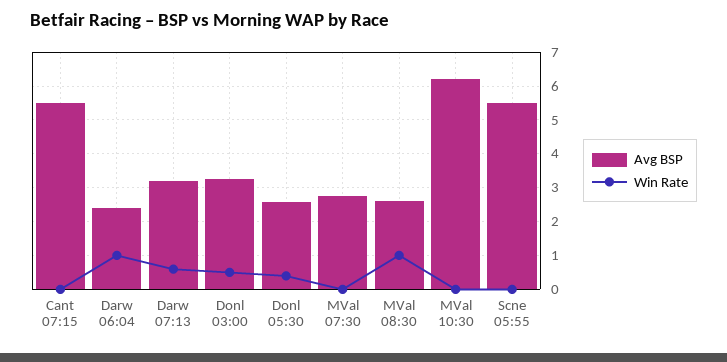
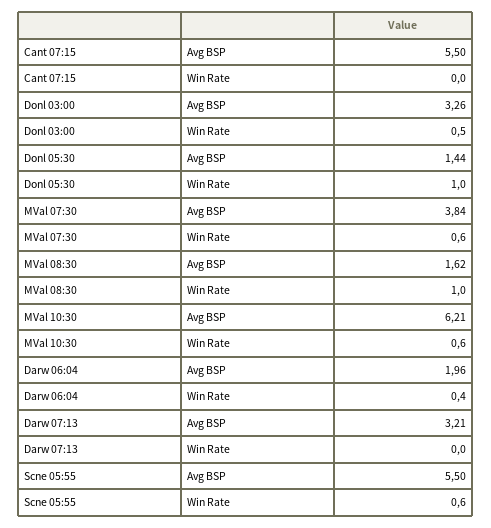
Avg BSP, Darw 06:04: 2.4 -> 1.96
Win Rate, Darw 06:04: 1 -> 0.4
Win Rate, Darw 07:13: 0.6 -> 0
Avg BSP, Donl 05:30: 2.6 -> 1.44
Win Rate, Donl 05:30: 0.4 -> 1
Avg BSP, MVal 07:30: 2.8 -> 3.84
Win Rate, MVal 07:30: 0 -> 0.6
Avg BSP, MVal 08:30: 2.6 -> 1.62
Win Rate, MVal 10:30: 0 -> 0.6
Win Rate, Scne 05:55: 0 -> 0.6

